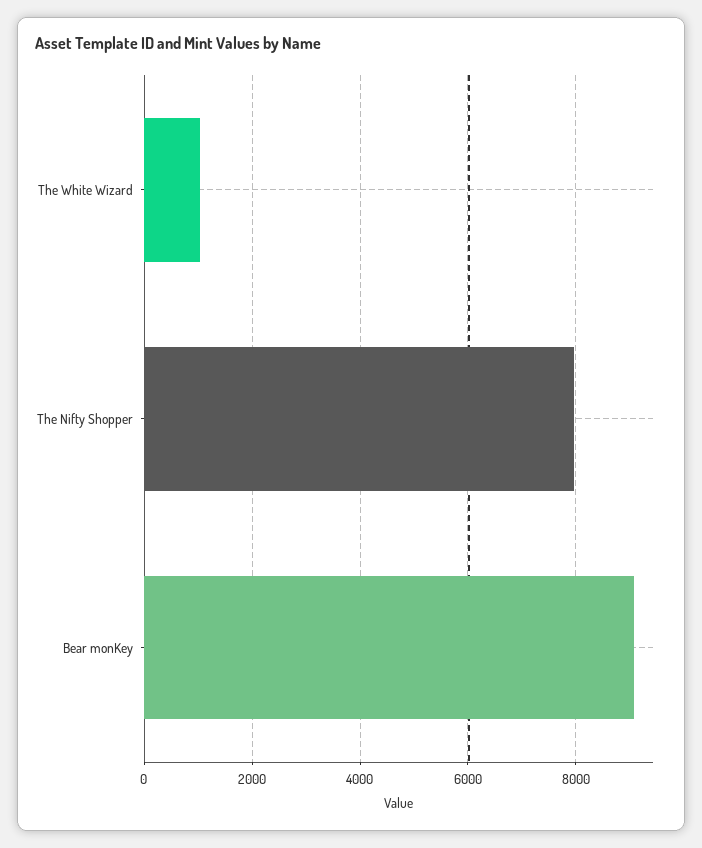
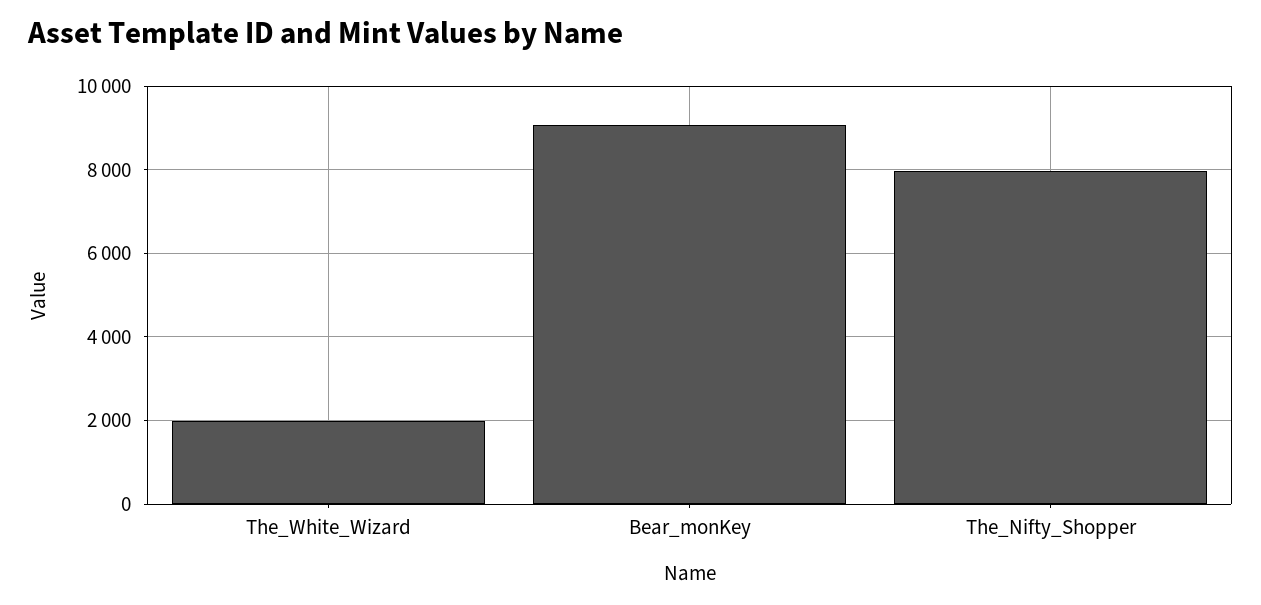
The White Wizard: 1000 -> 2000

